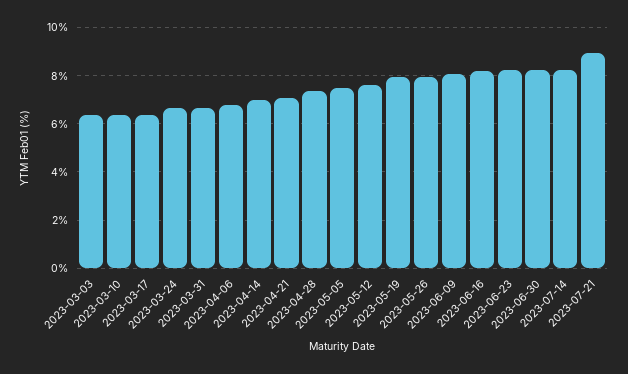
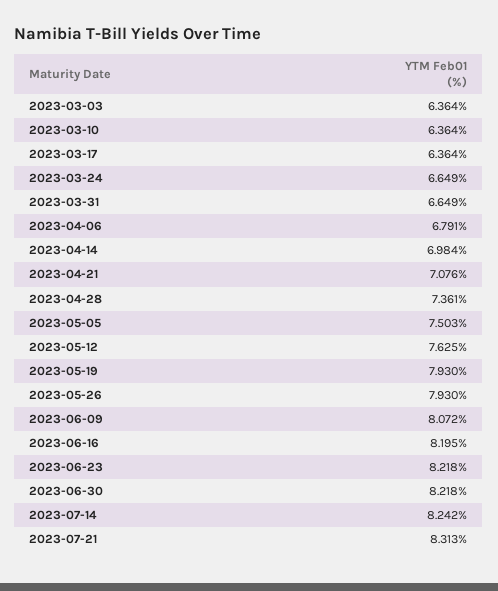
2023-07-21: 9 -> 8.313

